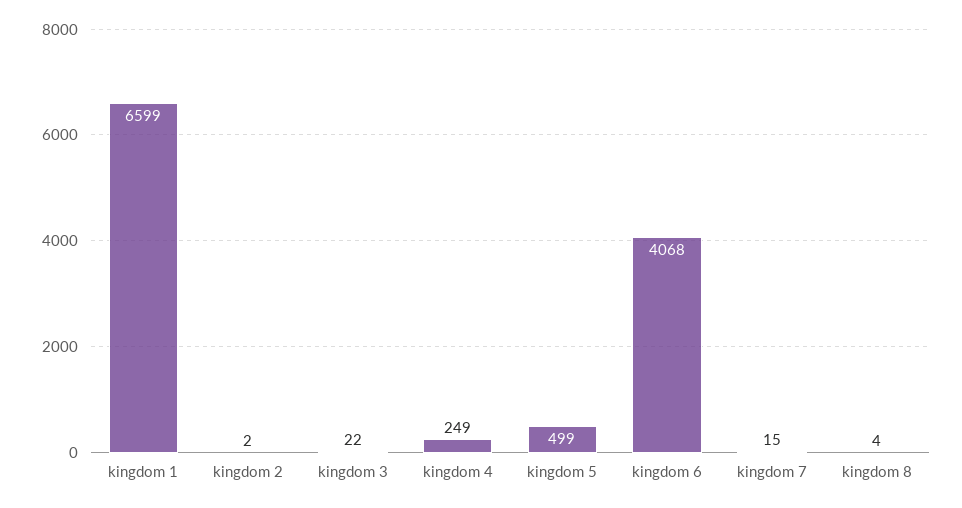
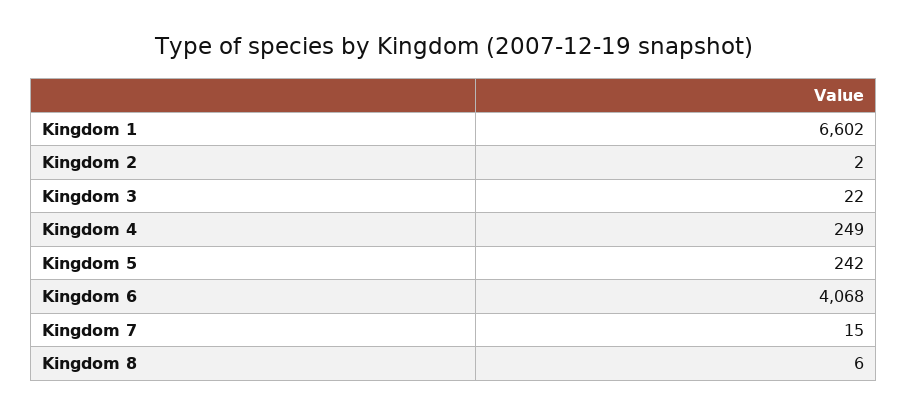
kingdom 1: 6599 -> 6602
kingdom 5: 499 -> 242
kingdom 8: 4 -> 6

